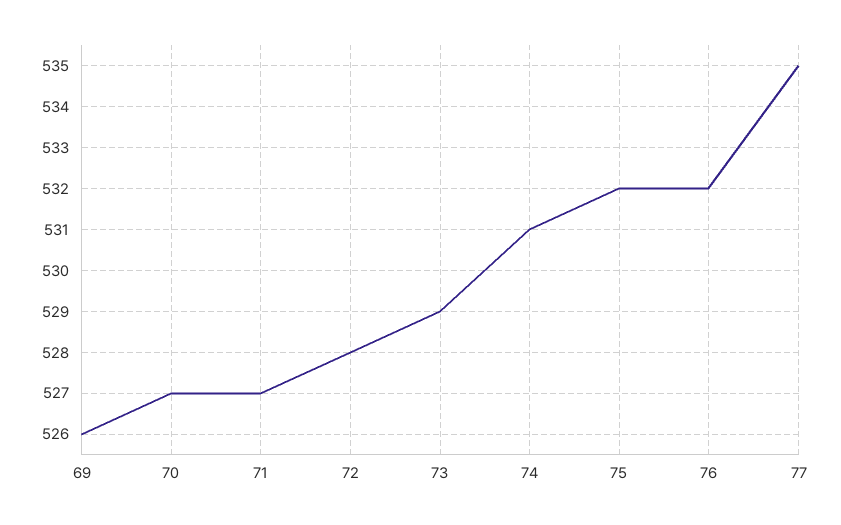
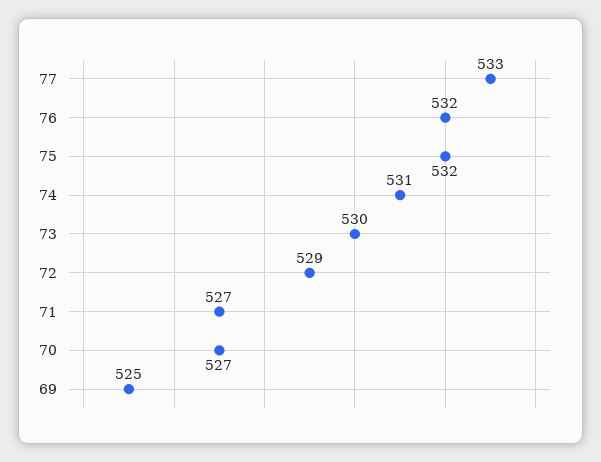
69: 526 -> 525
72: 528 -> 529
73: 529 -> 530
77: 535 -> 533

